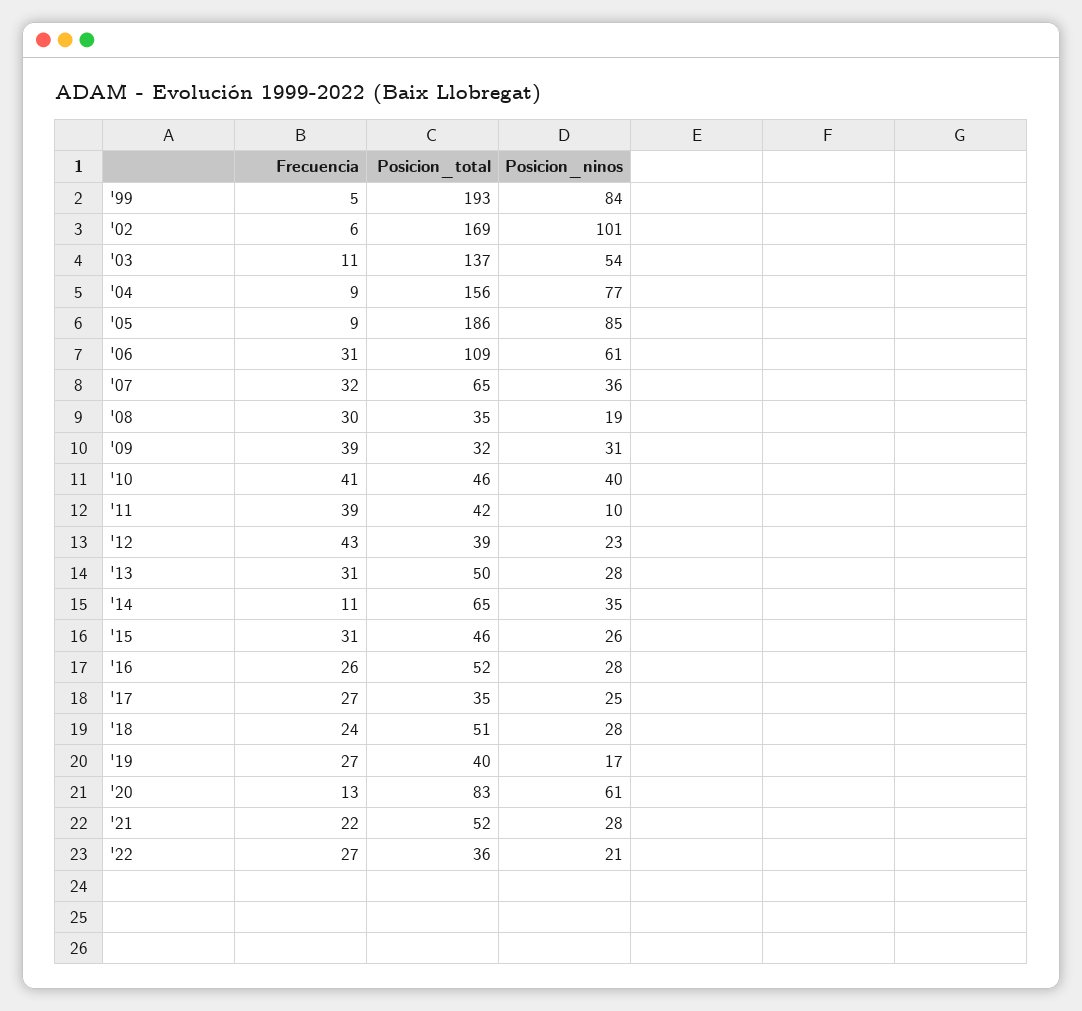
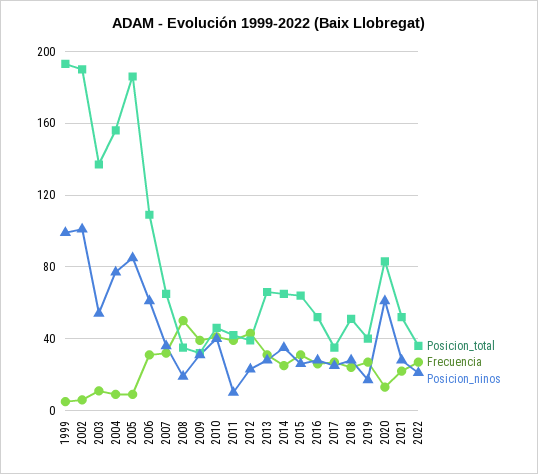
Posicion_ninos, '99: 84 -> 100
Posicion_total, '02: 169 -> 190
Frecuencia, '08: 30 -> 50
Posicion_total, '13: 50 -> 65
Frecuencia, '14: 11 -> 25
Posicion_total, '15: 46 -> 65

